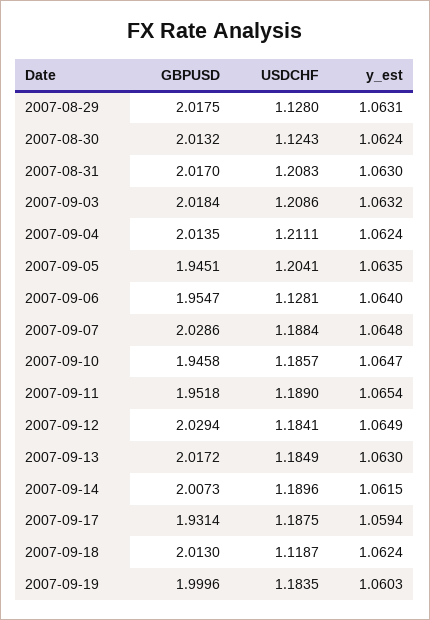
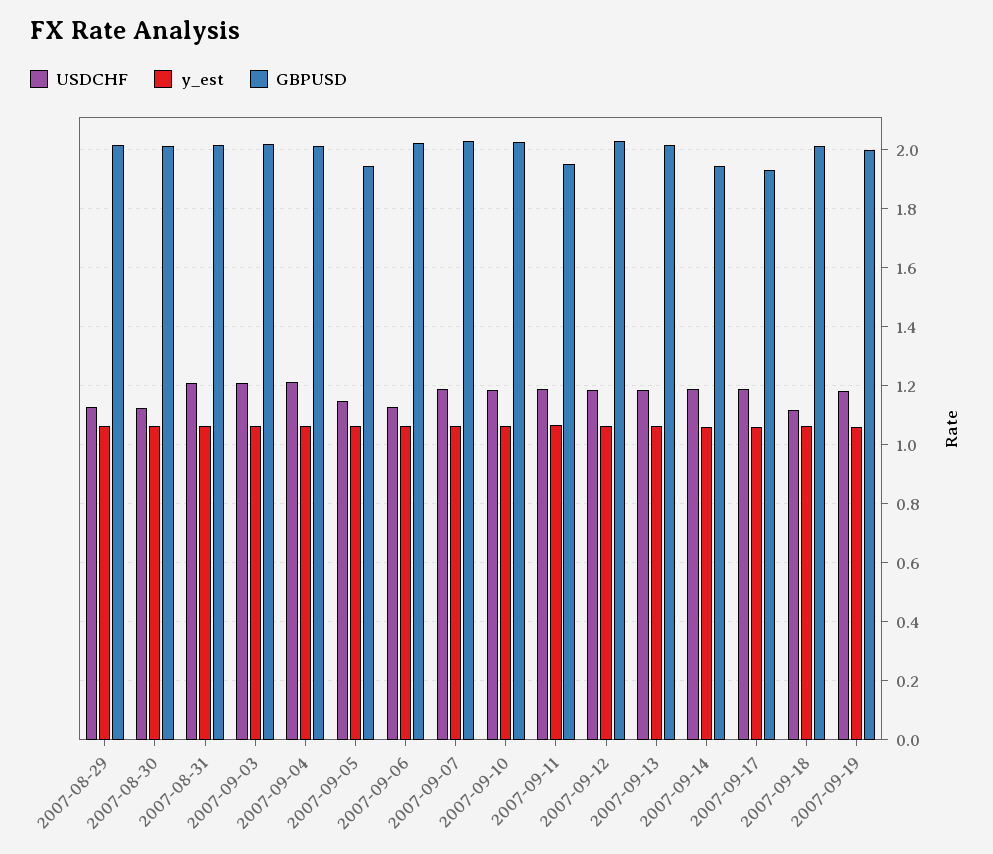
USDCHF, 2007-09-05: 1.2041 -> 1.15
GBPUSD, 2007-09-06: 1.9547 -> 2.025
GBPUSD, 2007-09-10: 1.9458 -> 2.025
GBPUSD, 2007-09-14: 2.0073 -> 1.95

